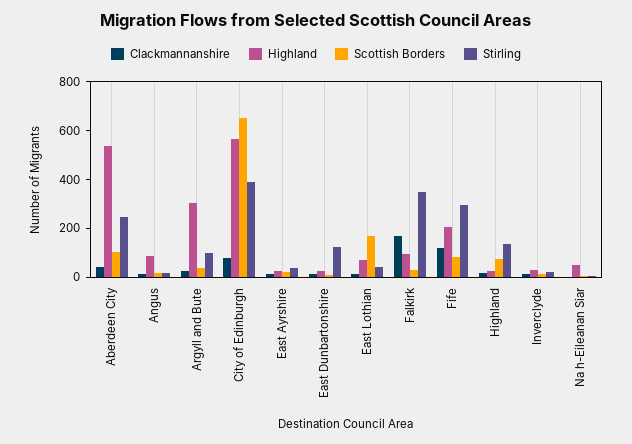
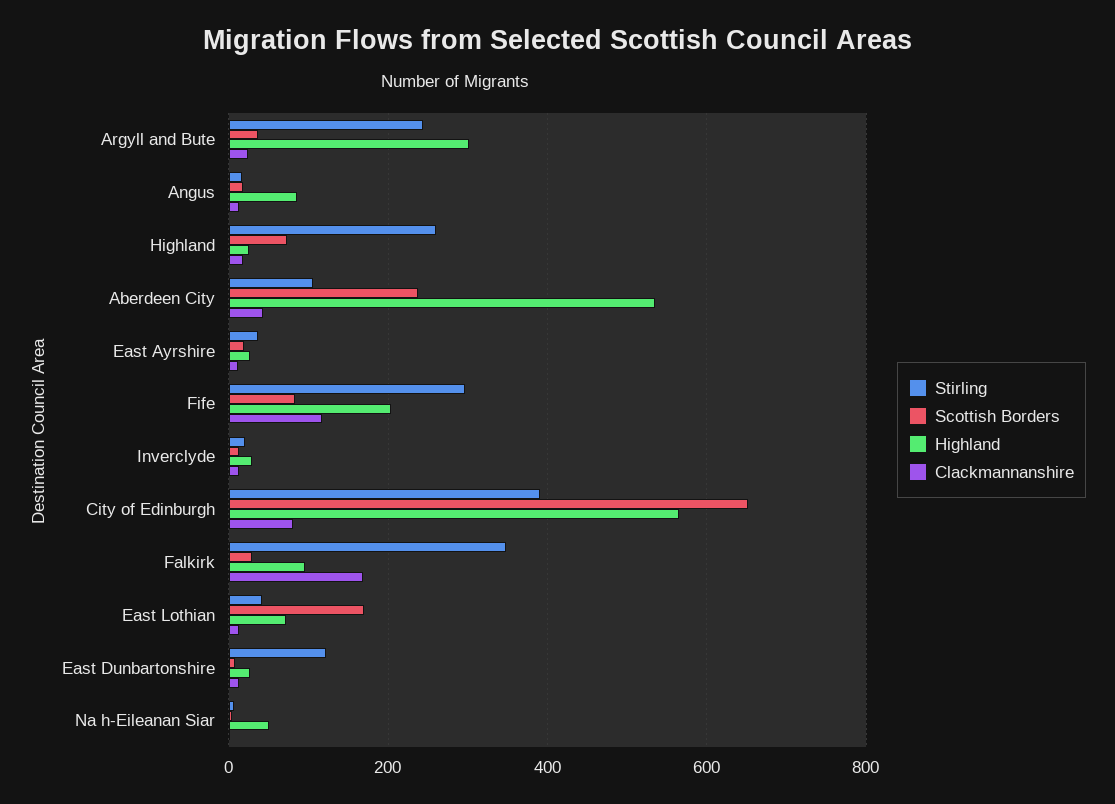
Scottish Borders, Aberdeen City: 100 -> 240
Stirling, Aberdeen City: 250 -> 100
Stirling, Argyll and Bute: 100 -> 240
Stirling, Highland: 150 -> 260

